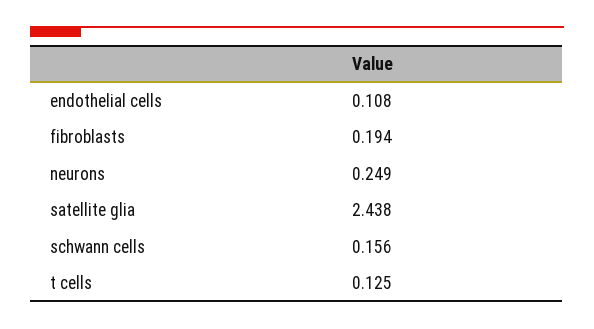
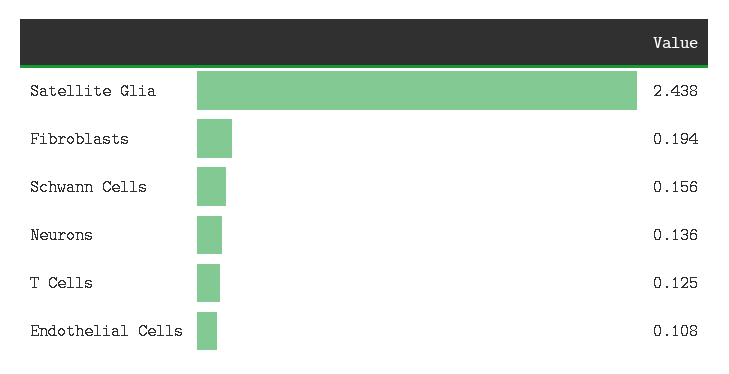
neurons: 0.249 -> 0.136

